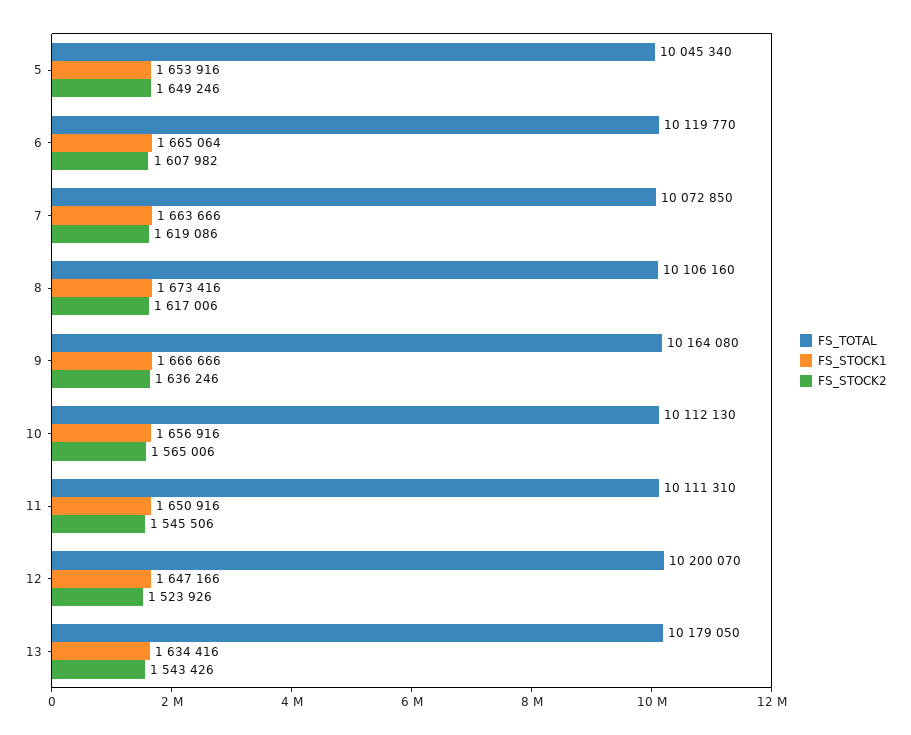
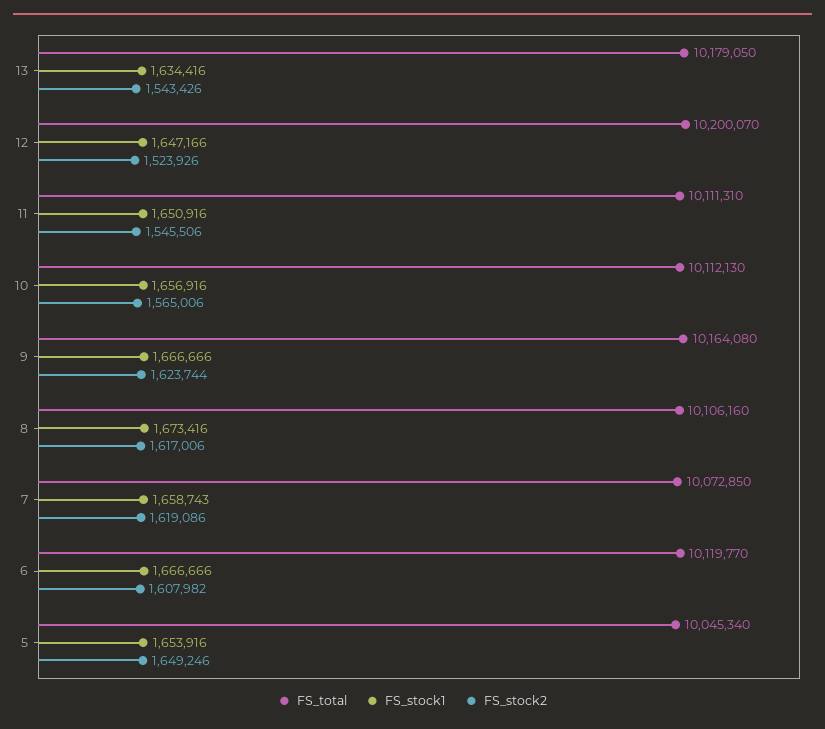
FS_STOCK1, 6: 1665064 -> 1666666
FS_STOCK1, 7: 1663666 -> 1658743
FS_STOCK2, 9: 1636246 -> 1623744

